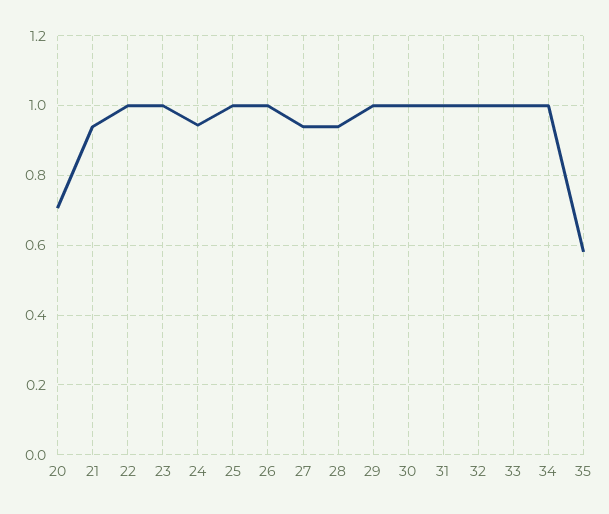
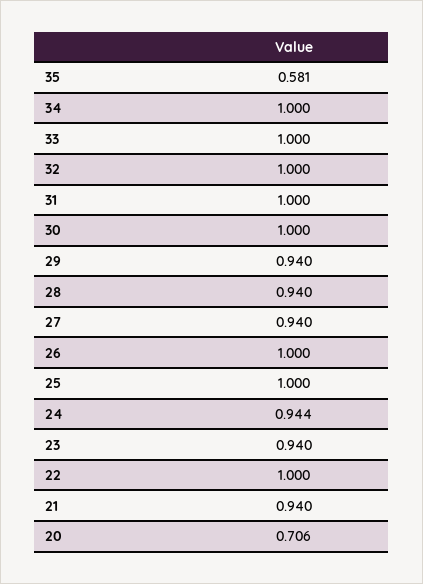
23: 1 -> 0.94
29: 1 -> 0.94

